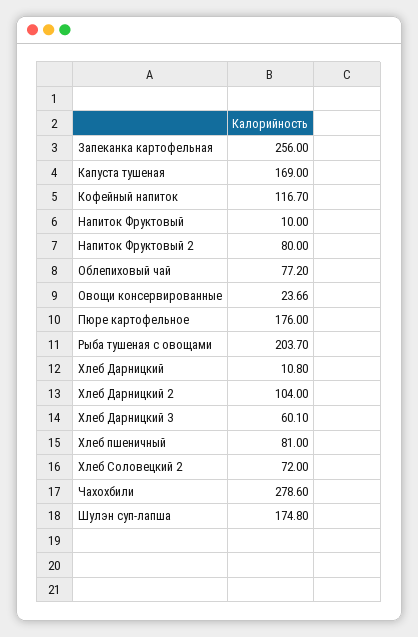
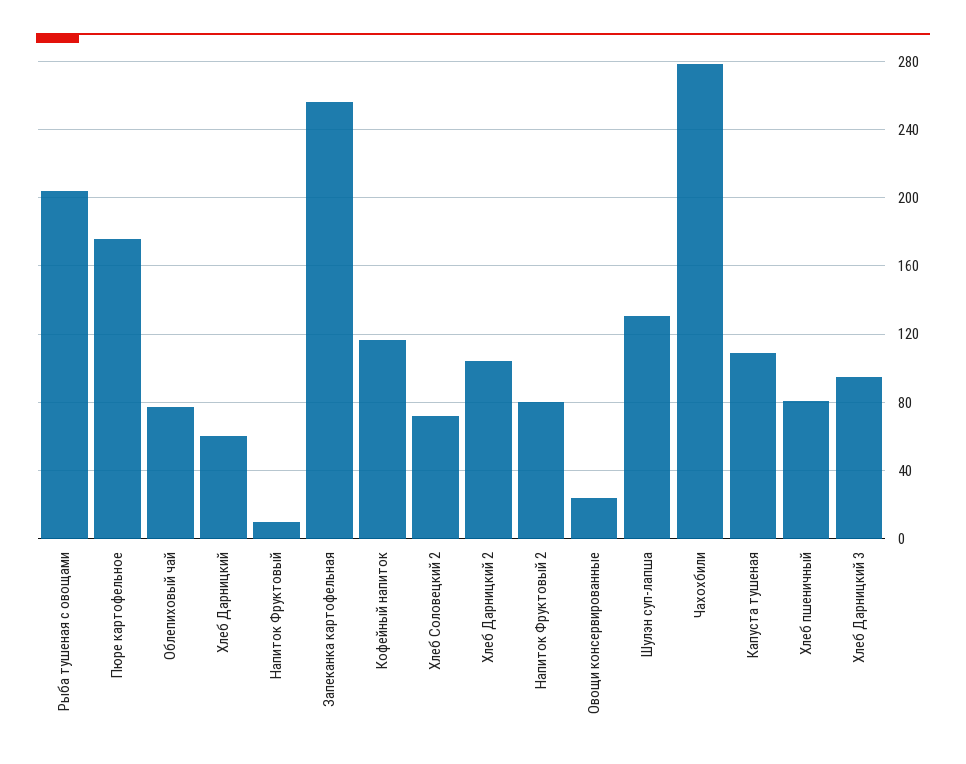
Капуста тушеная: 169 -> 110
Хлеб Дарницкий: 10.8 -> 60
Хлеб Дарницкий 3: 60.1 -> 95
Шулэн суп-лапша: 174.8 -> 130

